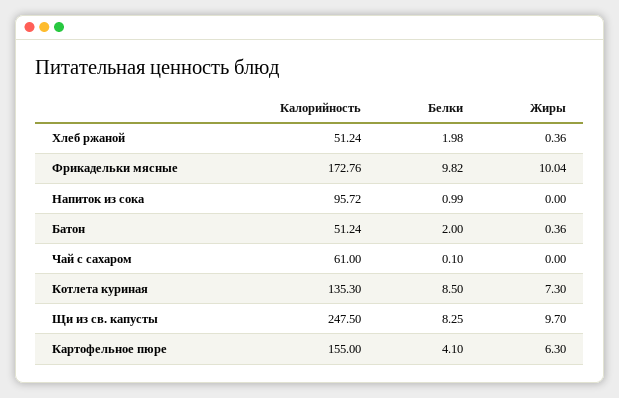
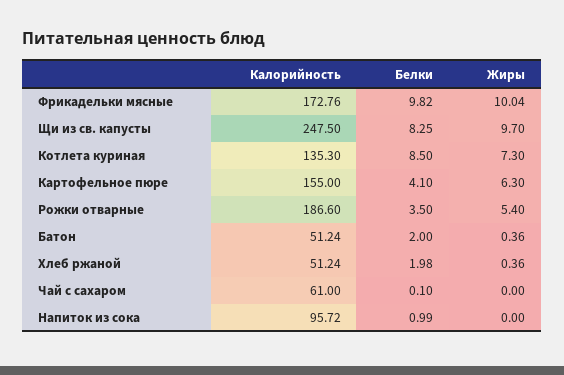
Калорийность, Рожки отварные: none -> 186.6
Белки, Рожки отварные: none -> 3.5
Жиры, Рожки отварные: none -> 5.4

